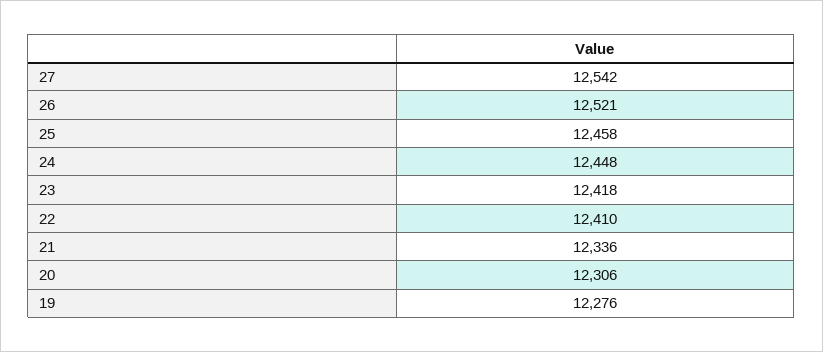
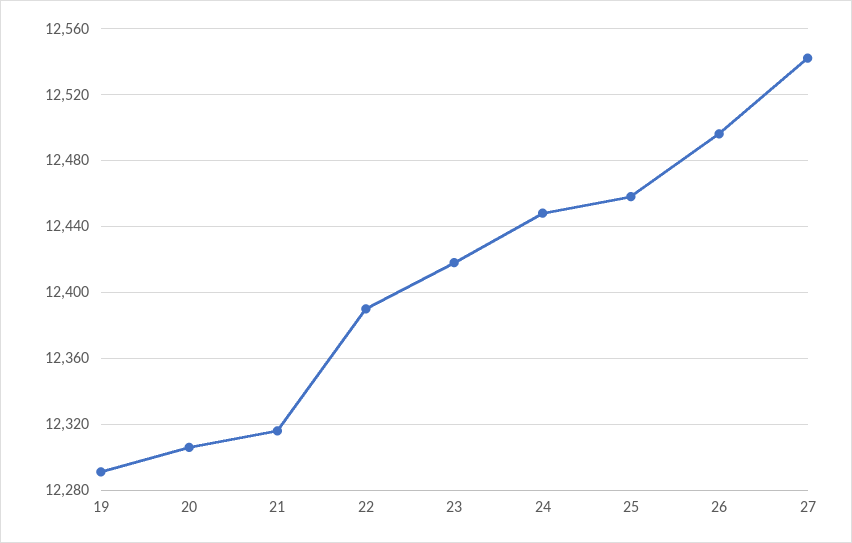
26: 12521 -> 12495
22: 12410 -> 12390
21: 12336 -> 12315
19: 12276 -> 12290

